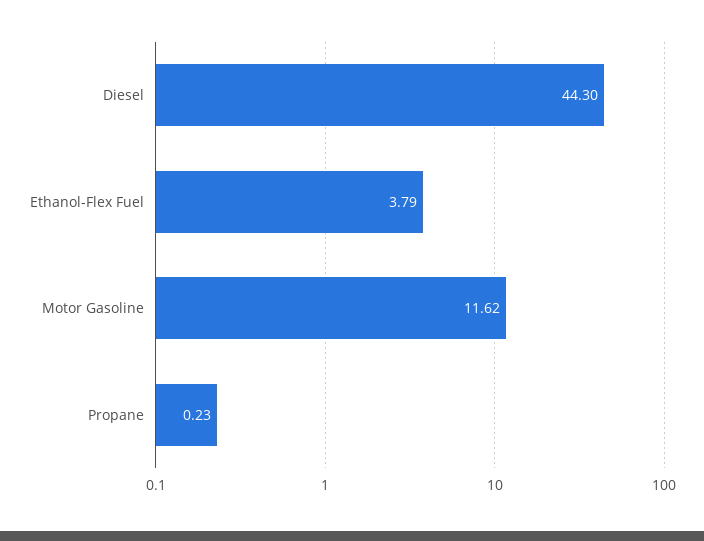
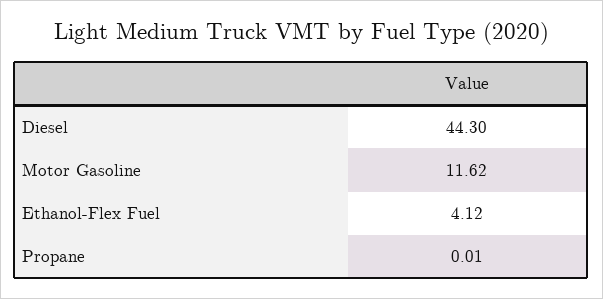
Ethanol-Flex Fuel: 3.79 -> 4.12
Propane: 0.23 -> 0.01

